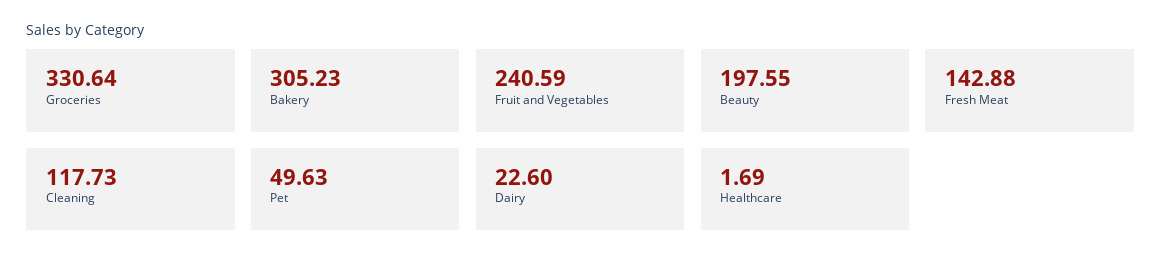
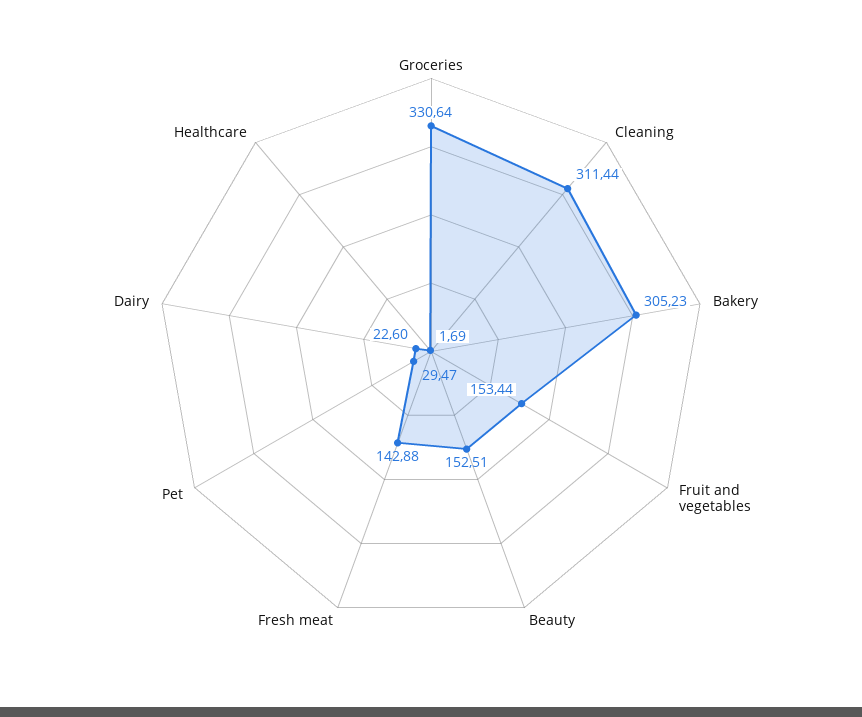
Fruit and Vegetables: 240.59 -> 153.44
Beauty: 197.55 -> 152.51
Cleaning: 117.73 -> 311.44
Pet: 49.63 -> 29.47

